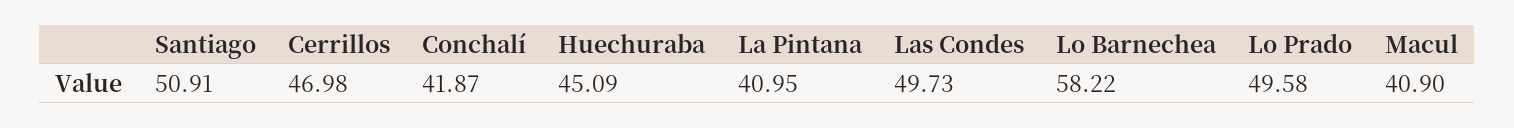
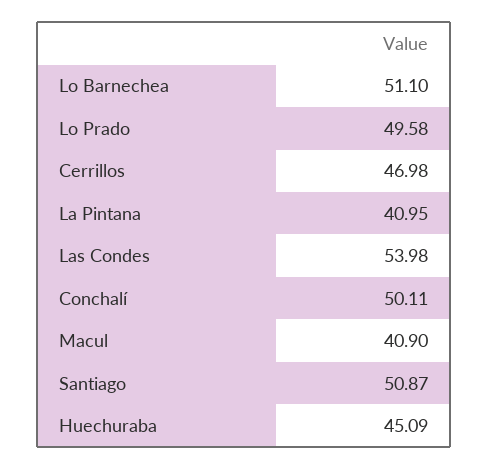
Santiago: 50.91 -> 50.87
Conchalí: 41.87 -> 50.11
Las Condes: 49.73 -> 53.98
Lo Barnechea: 58.22 -> 51.1

